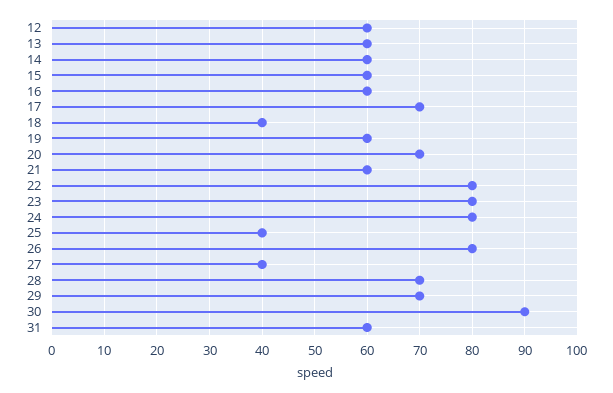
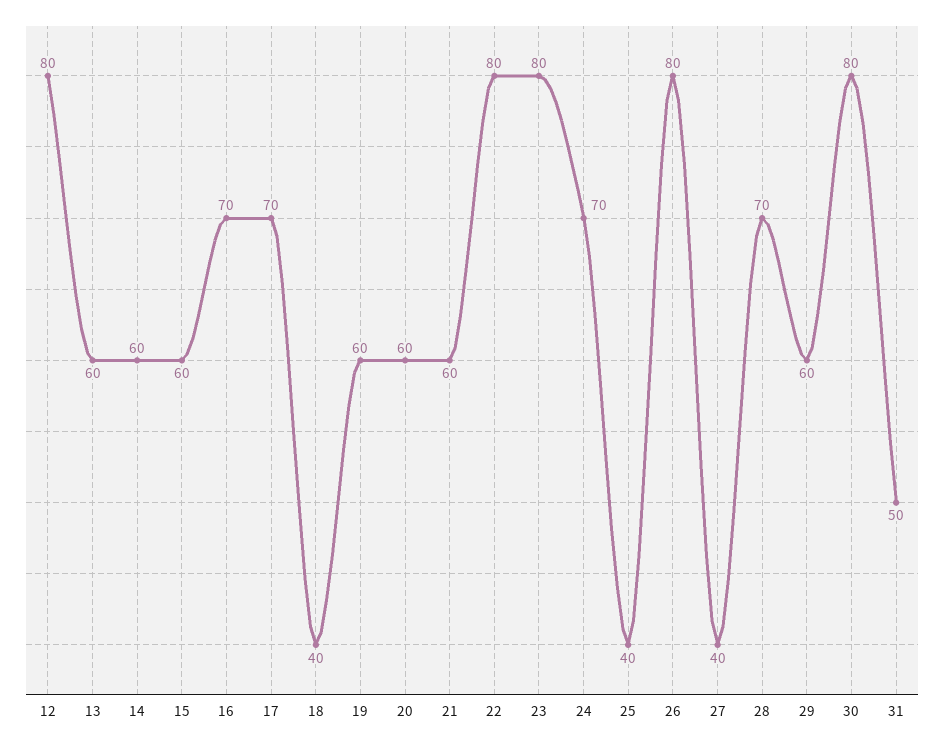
12: 60 -> 80
16: 60 -> 70
20: 70 -> 60
24: 80 -> 70
29: 70 -> 60
30: 90 -> 80
31: 60 -> 50

